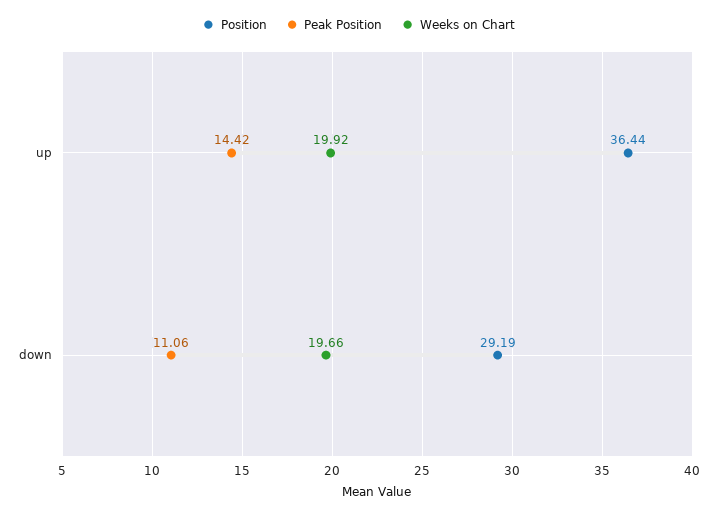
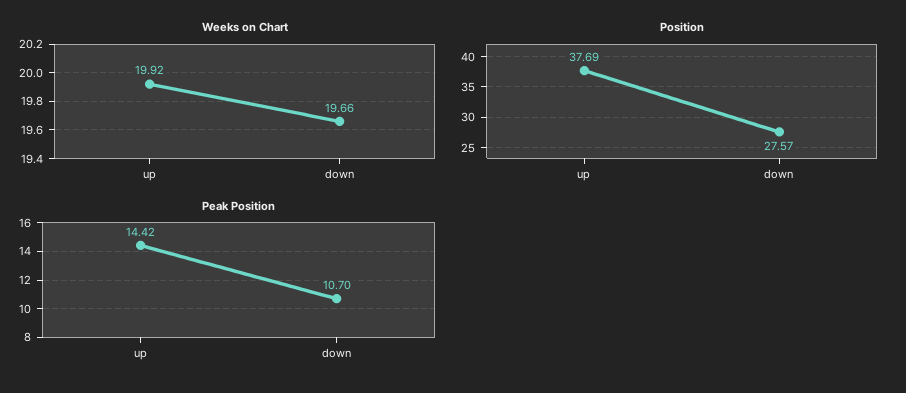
Position, up: 36.44 -> 37.69
Position, down: 29.19 -> 27.57
Peak Position, down: 11.06 -> 10.7

